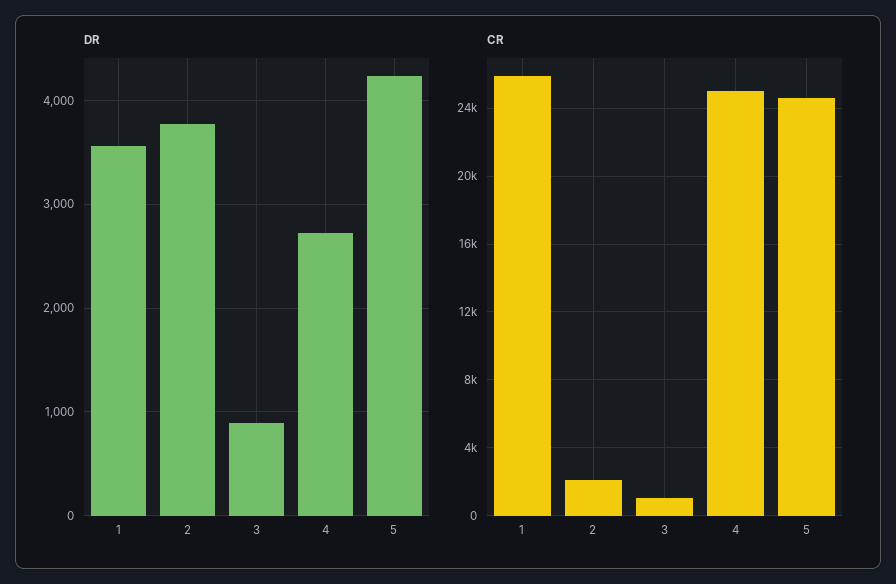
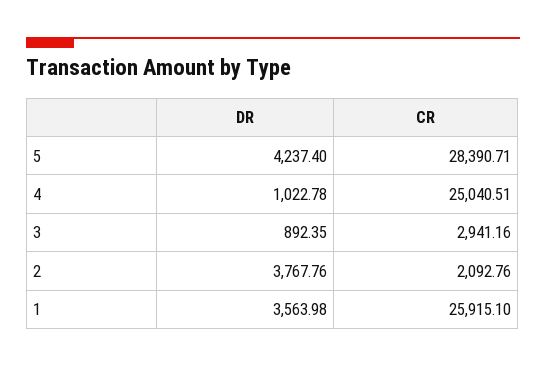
DR, 4: 2700 -> 1022.78
CR, 3: 1000 -> 2941.16
CR, 5: 24500 -> 28390.71

